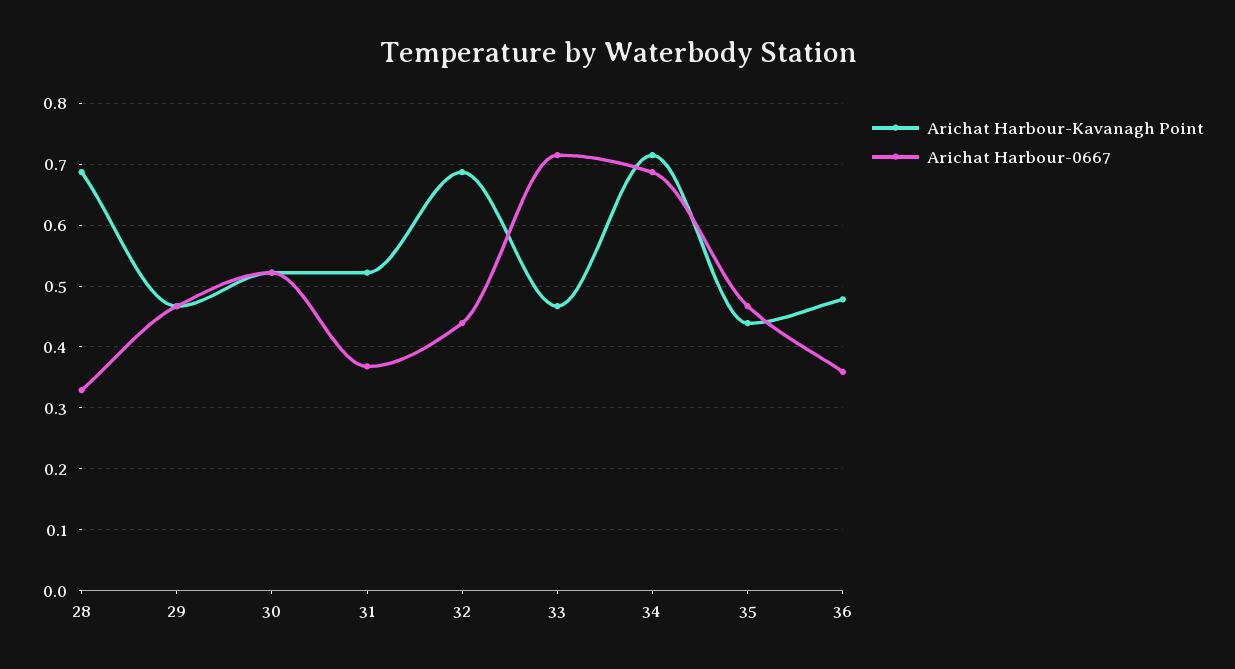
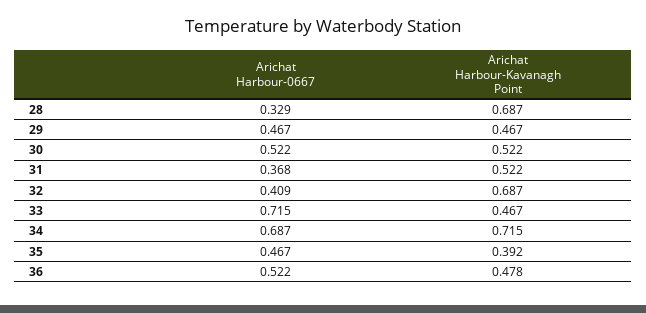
Arichat Harbour-0667, 32: 0.44 -> 0.409
Arichat Harbour-Kavanagh Point, 35: 0.44 -> 0.392
Arichat Harbour-0667, 36: 0.36 -> 0.522

